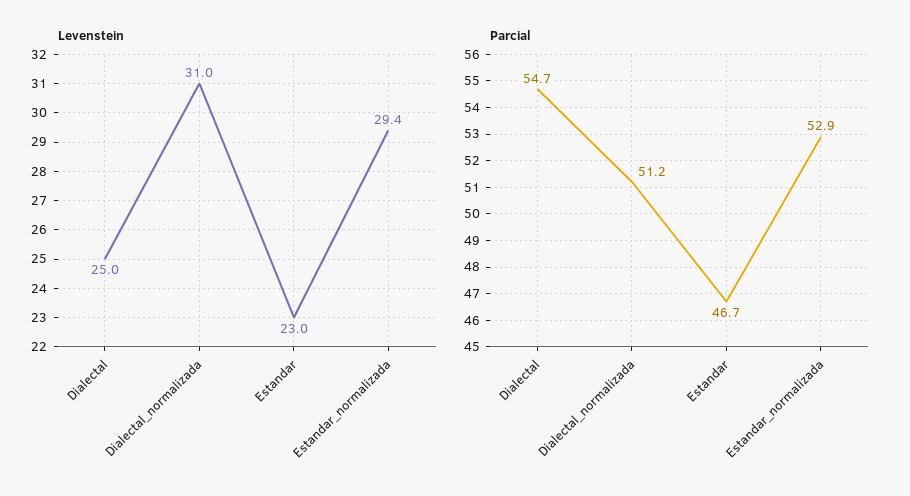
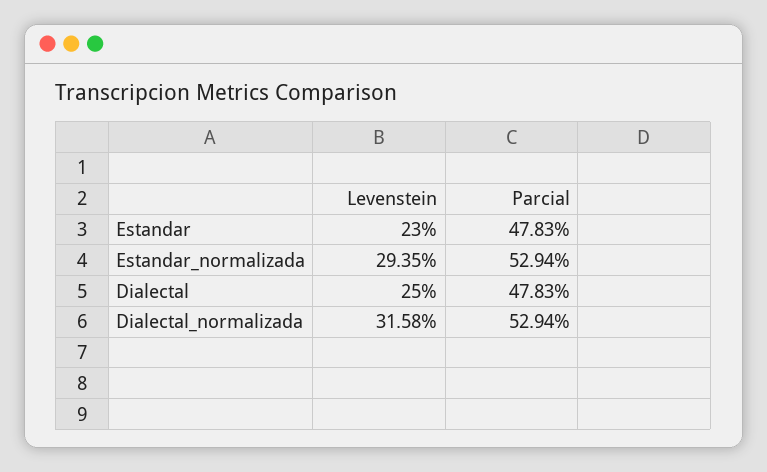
Levenstein, Dialectal_normalizada: 31 -> 31.58
Parcial, Dialectal: 54.7 -> 47.83
Parcial, Dialectal_normalizada: 51.2 -> 52.94
Parcial, Estandar: 46.7 -> 47.83

